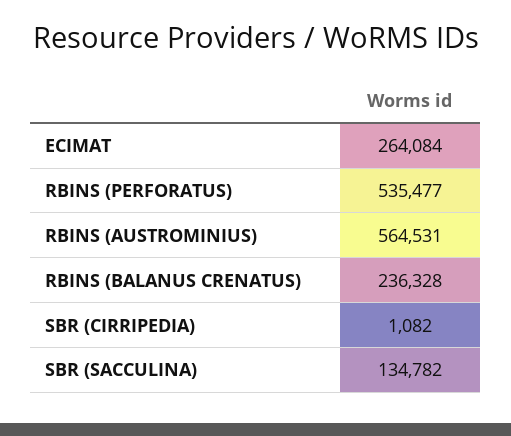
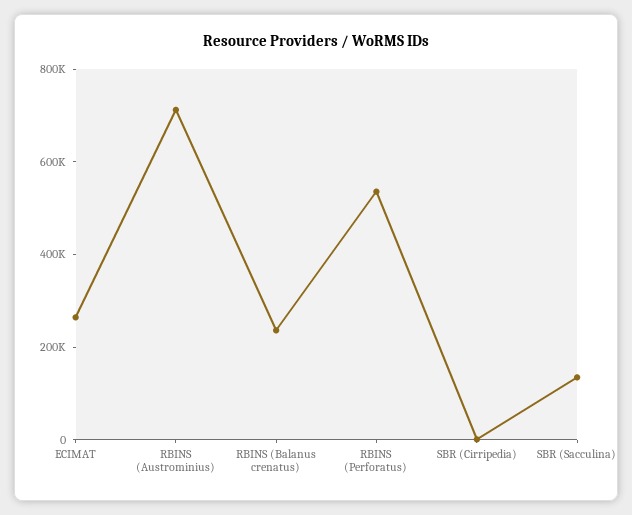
RBINS (AUSTROMINIUS): 564531 -> 700000

